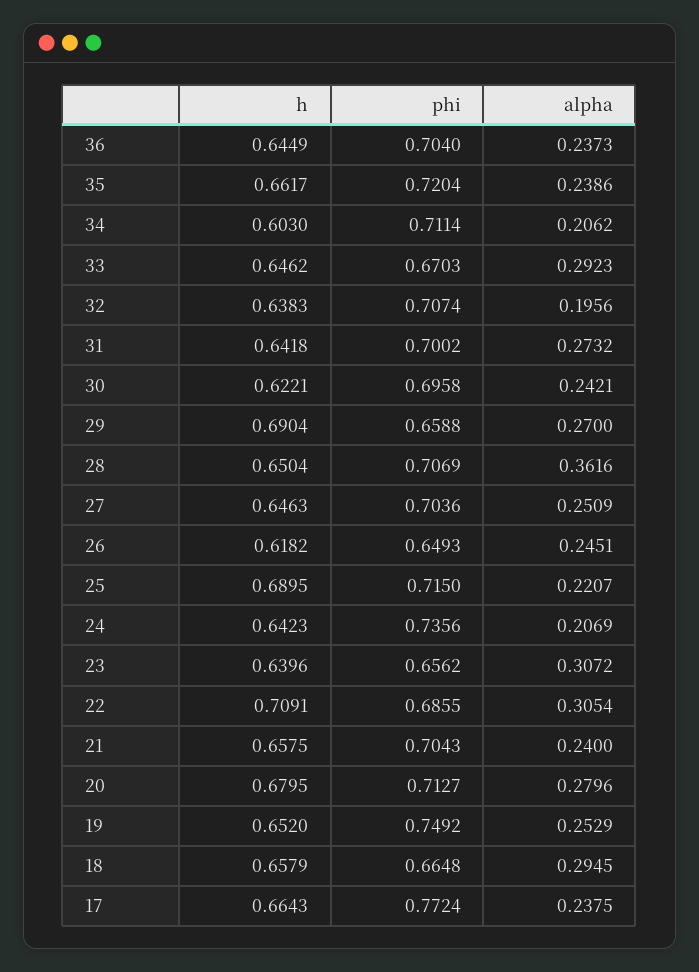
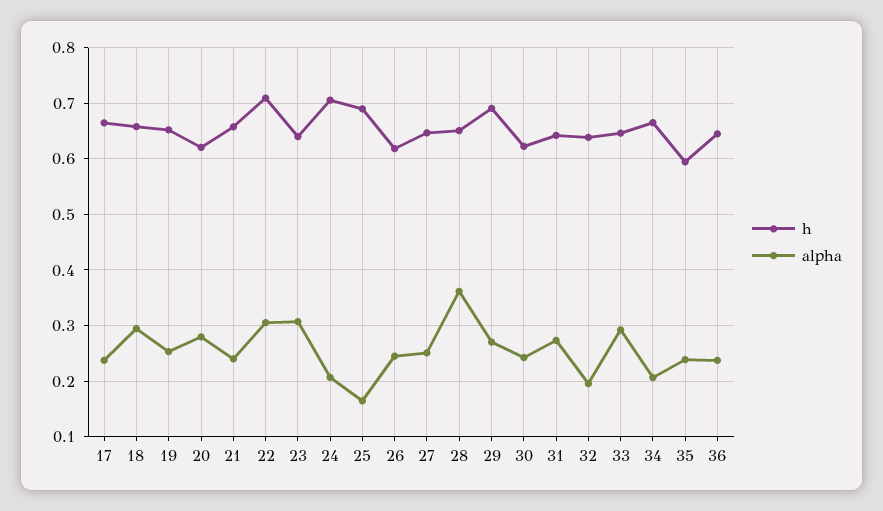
phi, 36: 0.704 -> none
h, 35: 0.6617 -> 0.6
phi, 35: 0.7204 -> none
h, 34: 0.603 -> 0.66
phi, 34: 0.7114 -> none
phi, 33: 0.6703 -> none
phi, 32: 0.7074 -> none
phi, 31: 0.7002 -> none
phi, 30: 0.6958 -> none
phi, 29: 0.6588 -> none
phi, 28: 0.7069 -> none
phi, 27: 0.7036 -> none
phi, 26: 0.6493 -> none
phi, 25: 0.715 -> none
alpha, 25: 0.2207 -> 0.16
h, 24: 0.6423 -> 0.7
phi, 24: 0.7356 -> none
phi, 23: 0.6562 -> none
phi, 22: 0.6855 -> none
phi, 21: 0.7043 -> none
h, 20: 0.6795 -> 0.62
phi, 20: 0.7127 -> none
phi, 19: 0.7492 -> none
phi, 18: 0.6648 -> none
phi, 17: 0.7724 -> none

